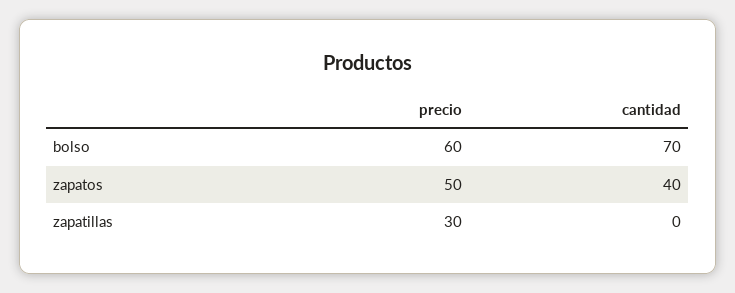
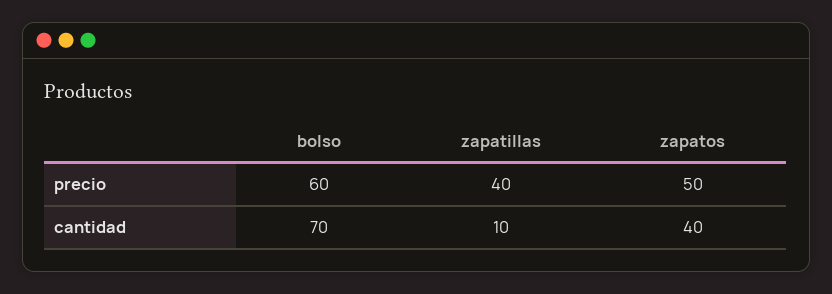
precio, zapatillas: 30 -> 40
cantidad, zapatillas: 0 -> 10

